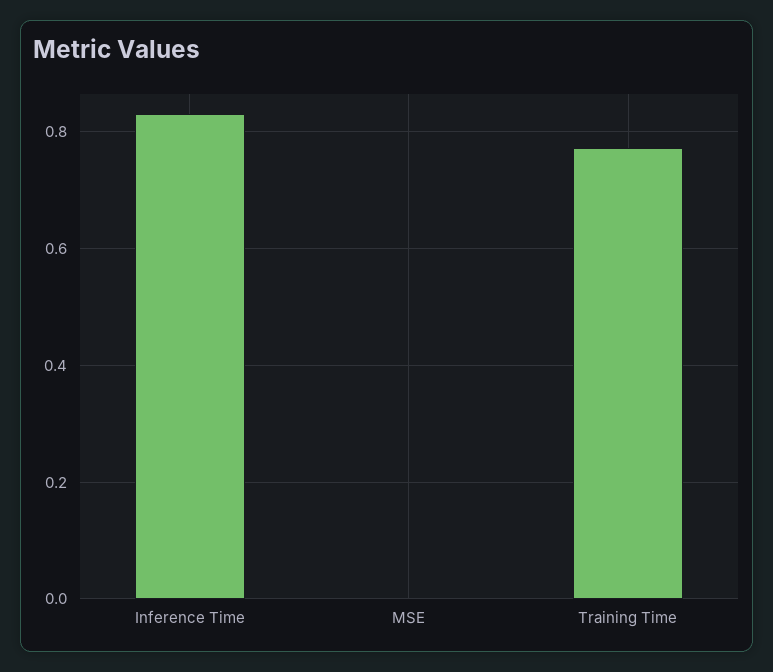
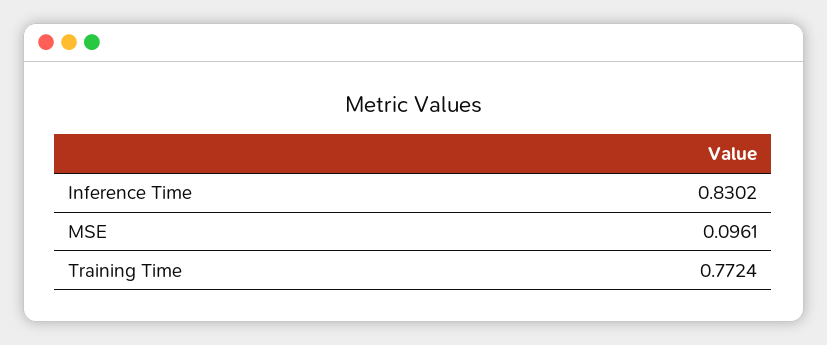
MSE: 0 -> 0.0961

